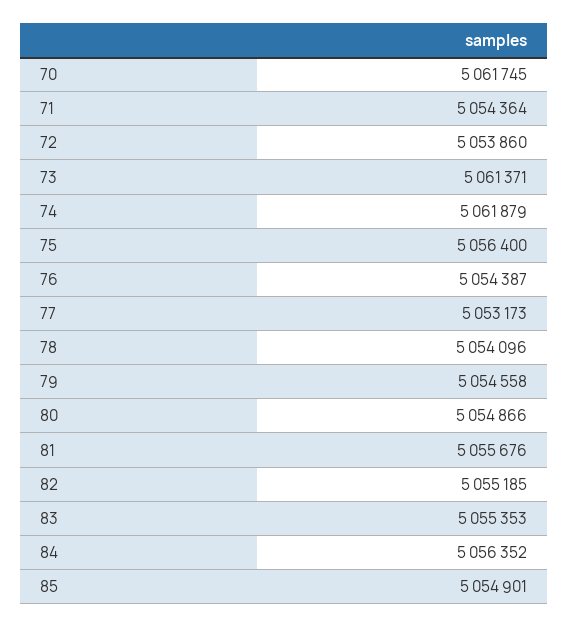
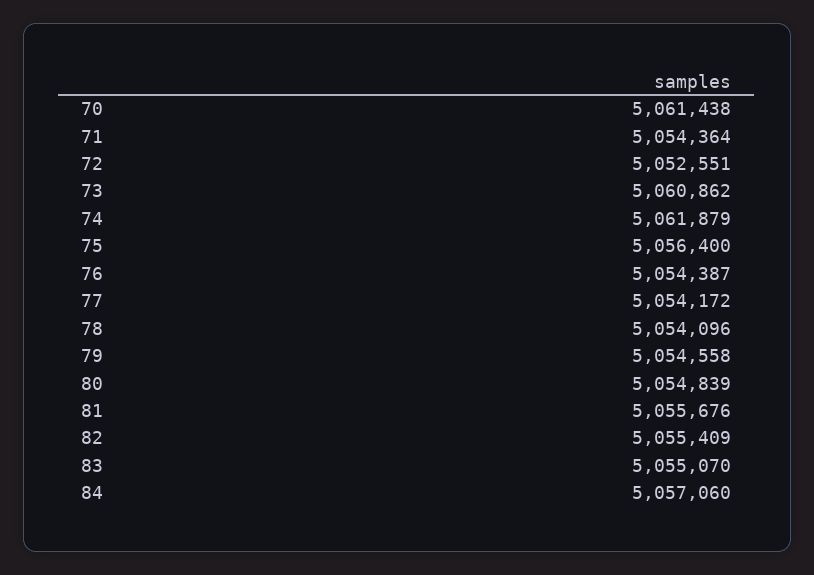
70: 5061745 -> 5061438
72: 5053860 -> 5052551
73: 5061371 -> 5060862
77: 5053173 -> 5054172
80: 5054866 -> 5054839
82: 5055185 -> 5055409
83: 5055353 -> 5055070
84: 5056352 -> 5057060
85: 5054901 -> none

